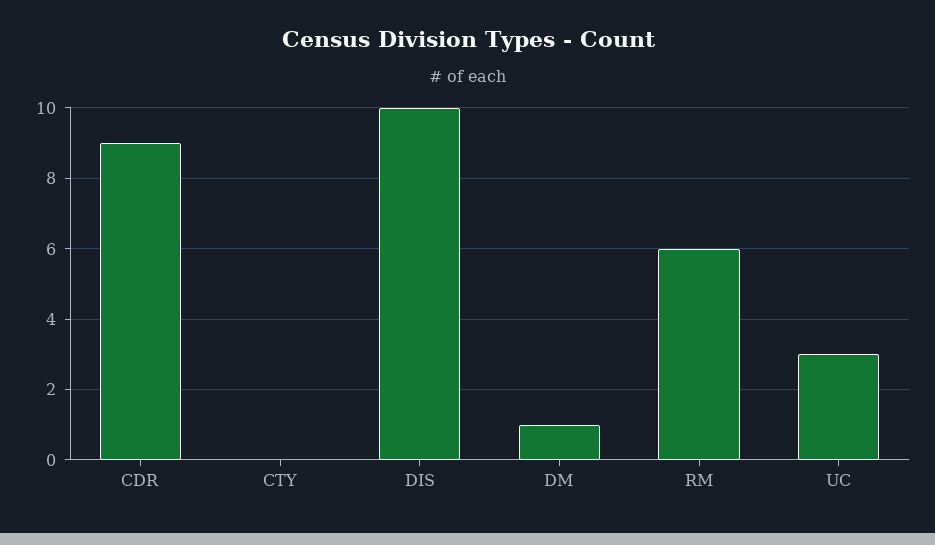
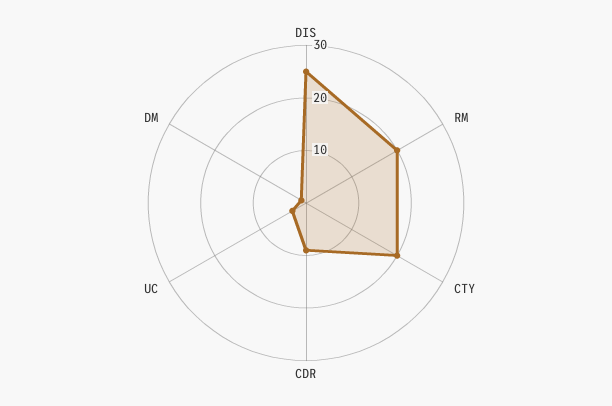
CTY: 0 -> 20
DIS: 10 -> 25
RM: 6 -> 20

